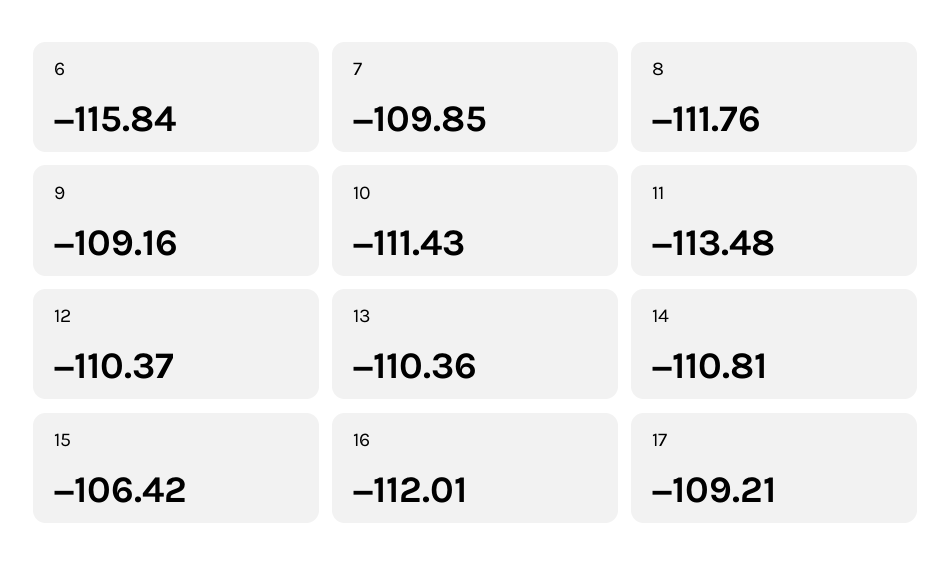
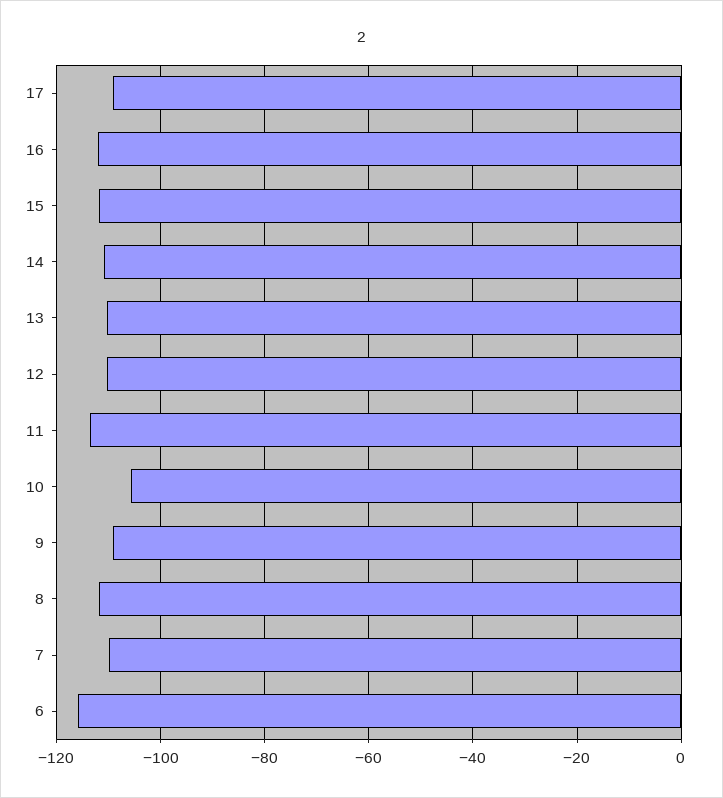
10: -111.43 -> -106
15: -106.42 -> -112

